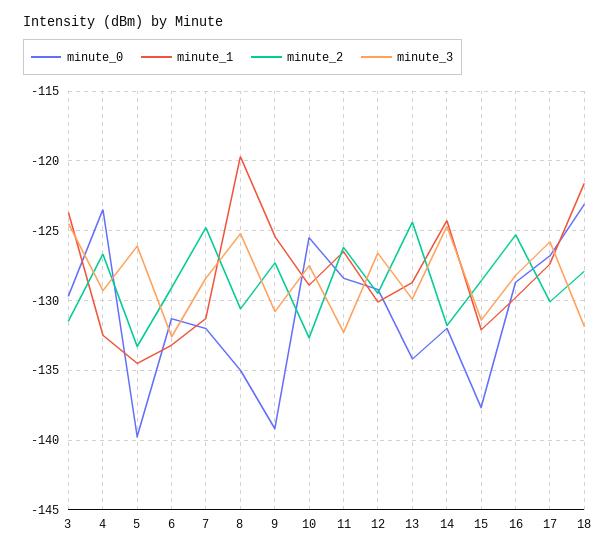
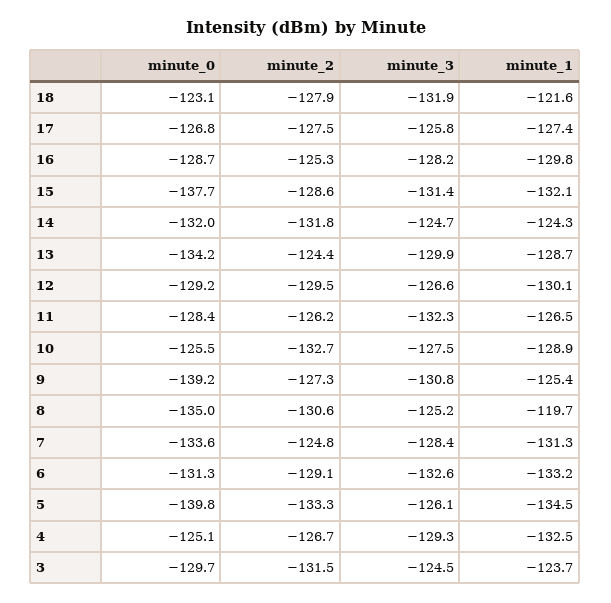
minute_0, 4: -123.5 -> -125.1
minute_0, 7: -132 -> -133.6
minute_2, 17: -130 -> -127.5

